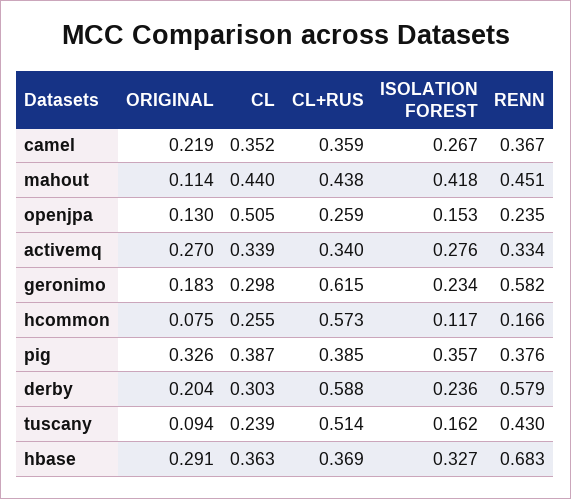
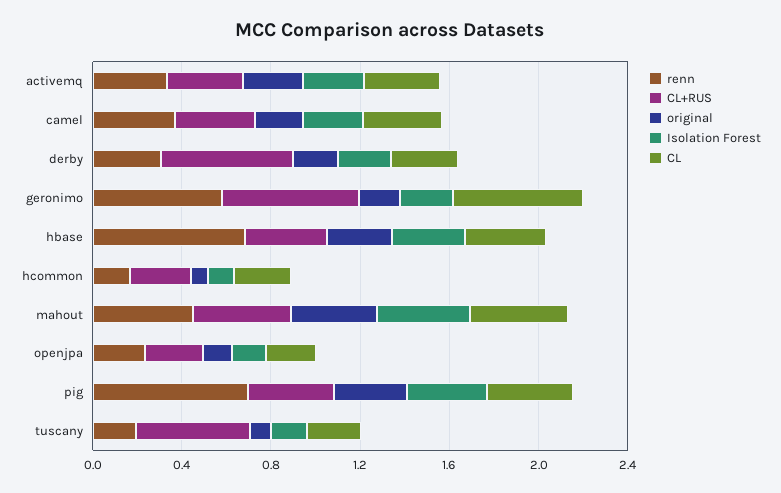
ORIGINAL, mahout: 0.114 -> 0.4
CL, openjpa: 0.505 -> 0.2
CL, geronimo: 0.298 -> 0.6
CL+RUS, hcommon: 0.573 -> 0.3
RENN, pig: 0.376 -> 0.7
RENN, derby: 0.579 -> 0.3
RENN, tuscany: 0.43 -> 0.2

